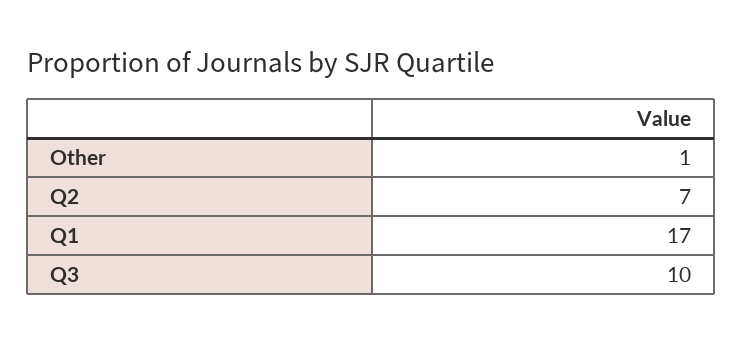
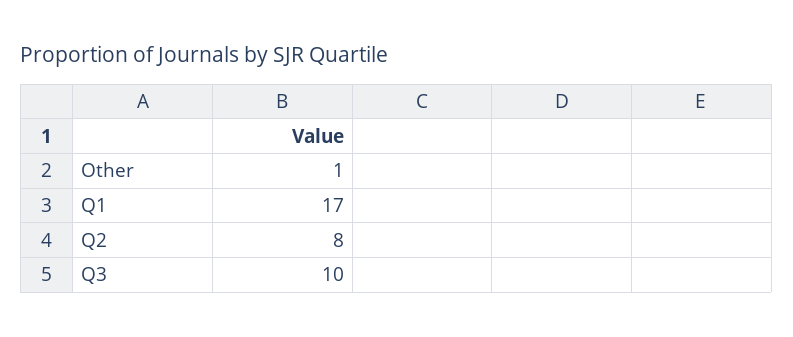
Q2: 7 -> 8

